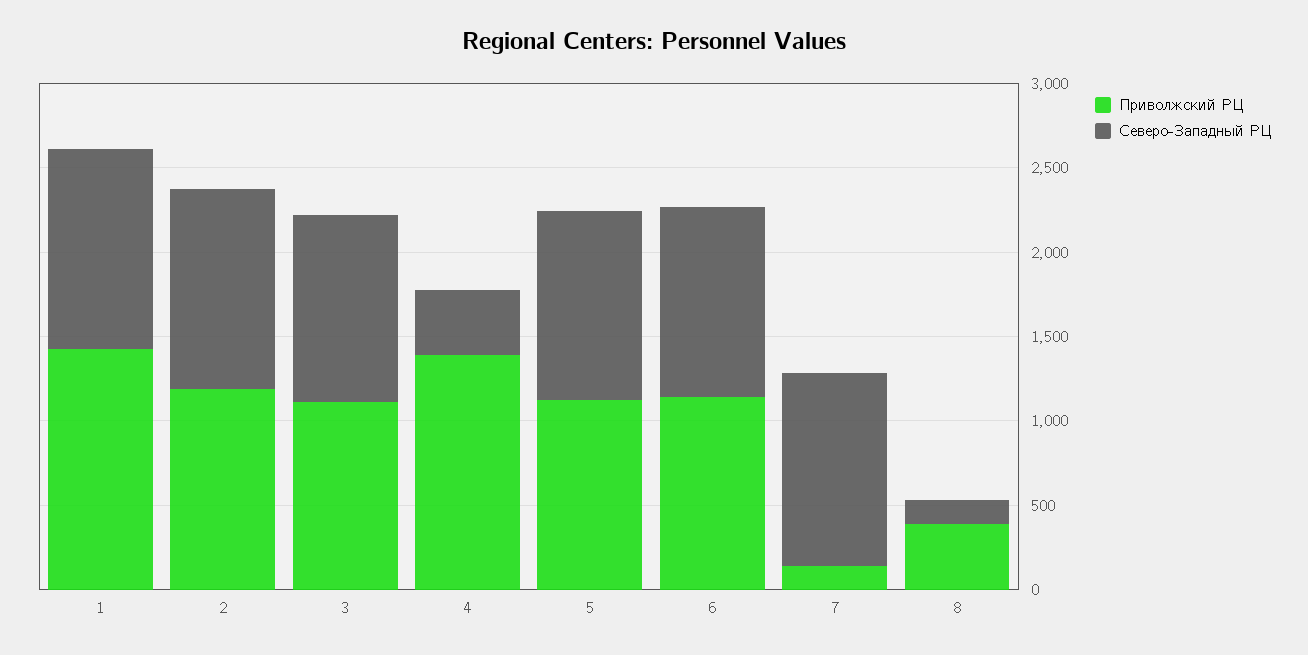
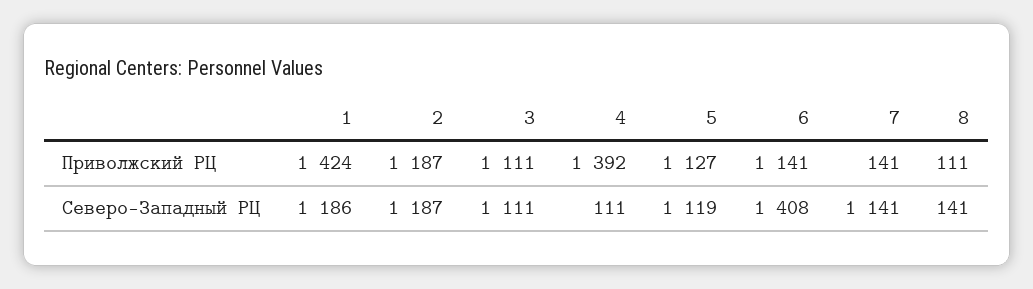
Северо-Западный РЦ, 4: 400 -> 111
Северо-Западный РЦ, 6: 1100 -> 1408
Приволжский РЦ, 8: 400 -> 111

